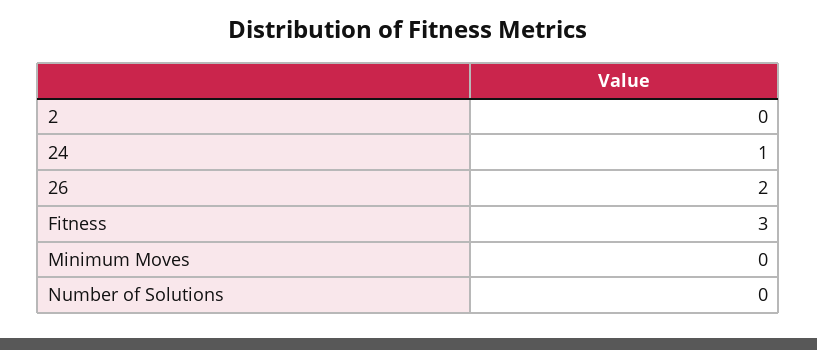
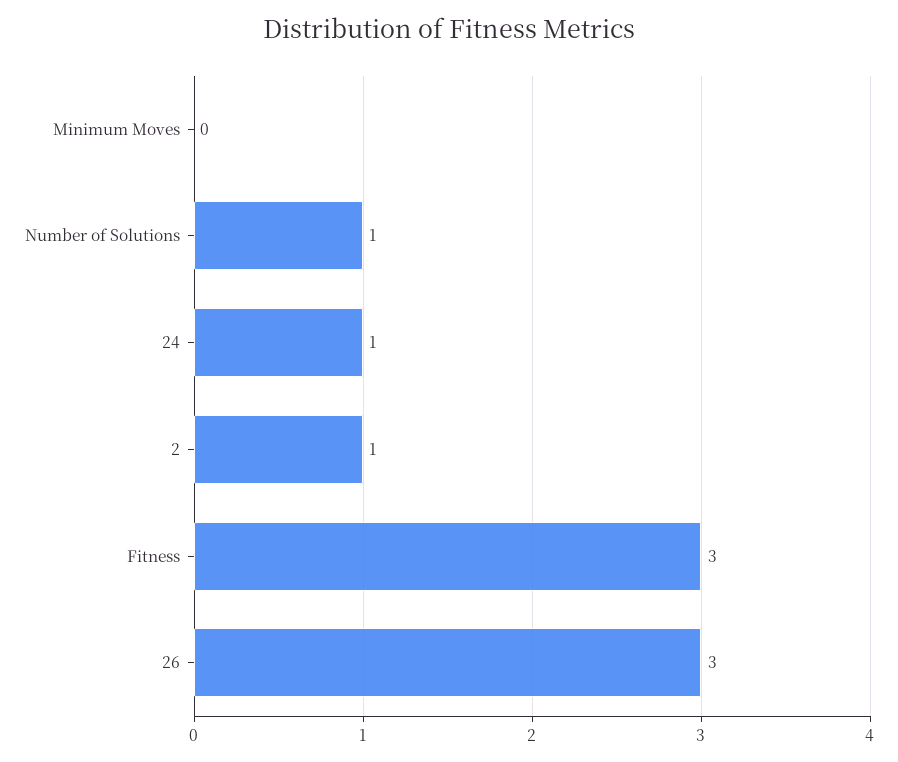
2: 0 -> 1
26: 2 -> 3
Number of Solutions: 0 -> 1

